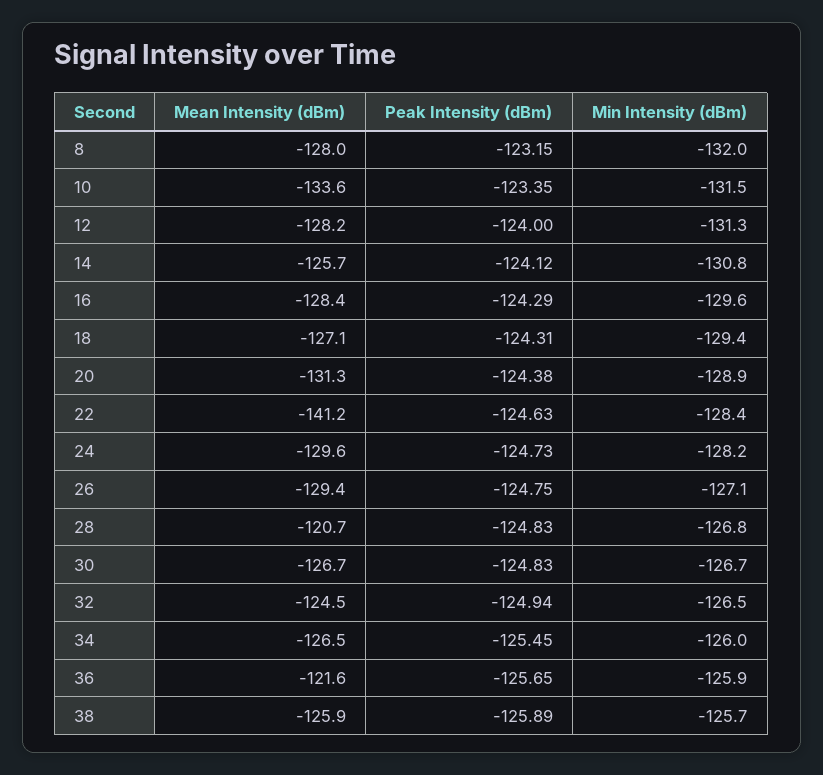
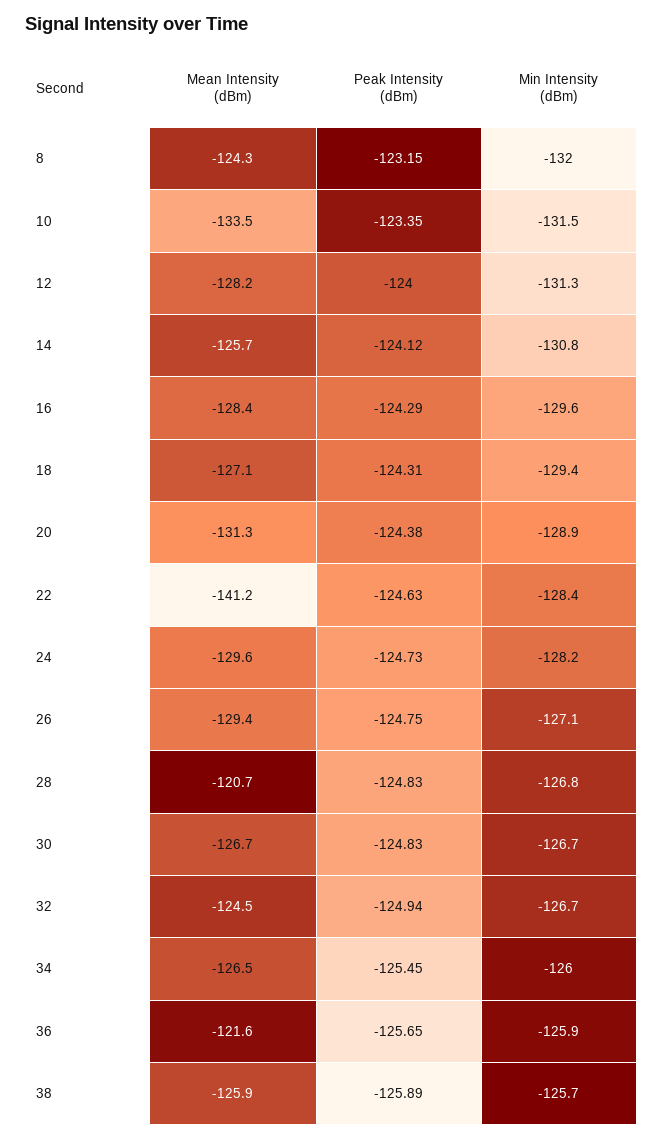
Mean Intensity (dBm), 8: -128 -> -124.3
Mean Intensity (dBm), 10: -133.6 -> -133.5
Min Intensity (dBm), 32: -126.5 -> -126.7

